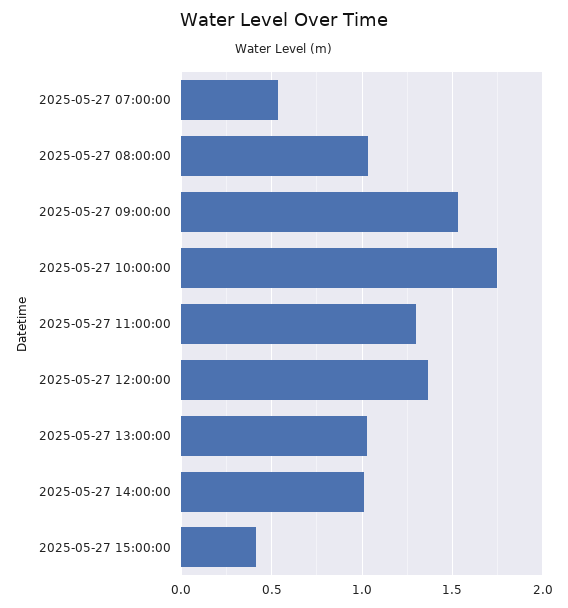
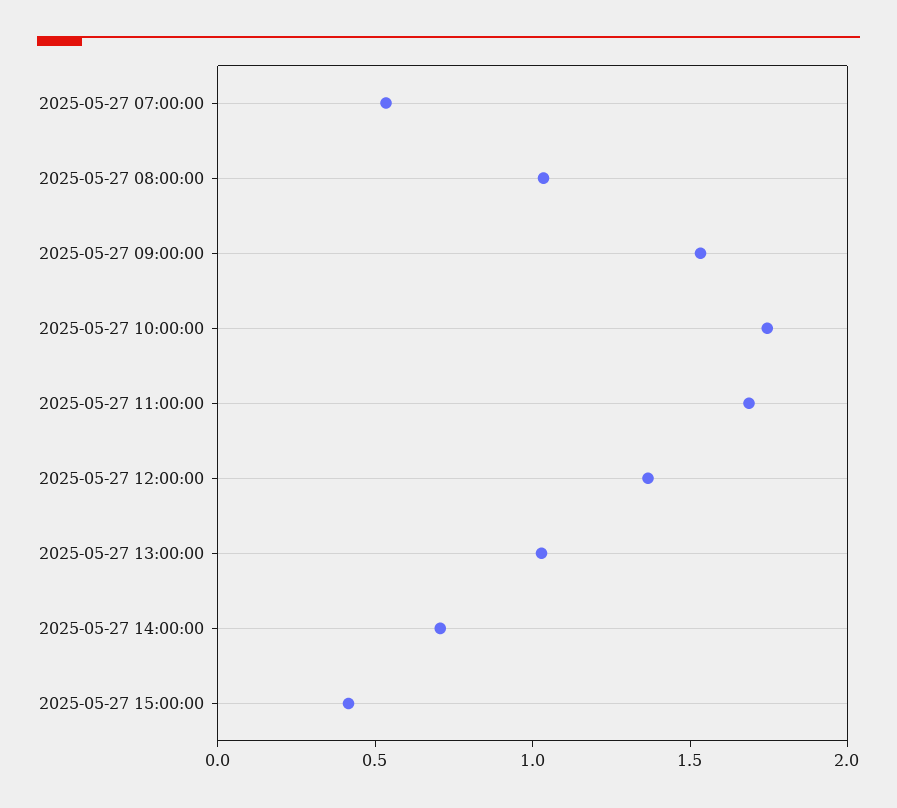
2025-05-27 11:00:00: 1.3 -> 1.7
2025-05-27 14:00:00: 1 -> 0.7

